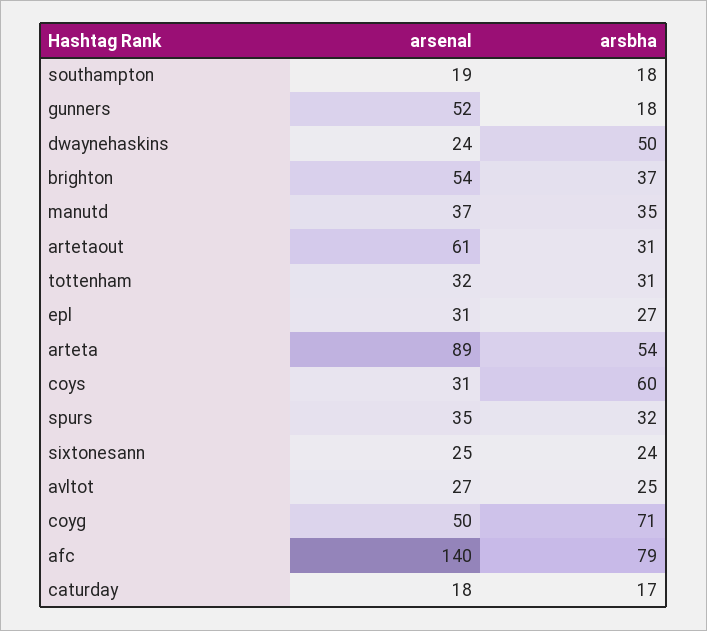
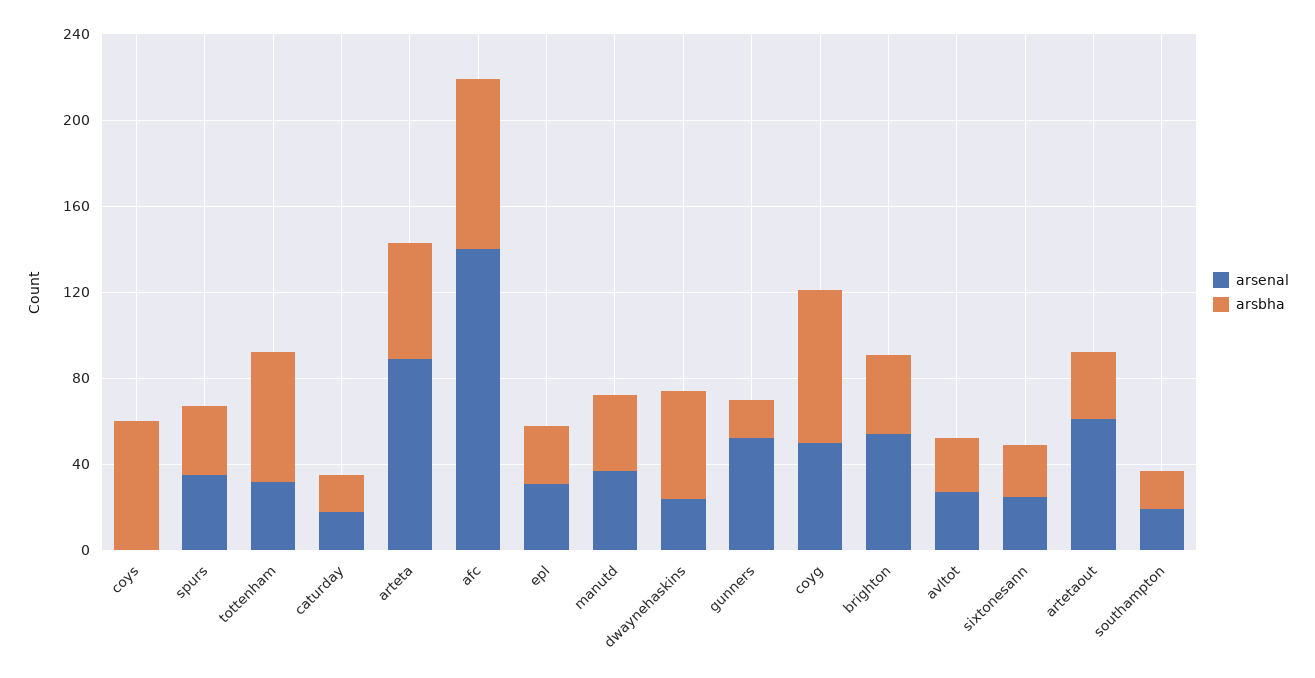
arsbha, tottenham: 31 -> 60
arsenal, coys: 31 -> 0

